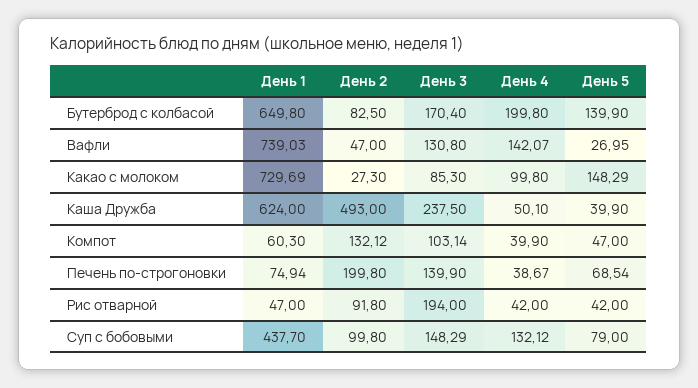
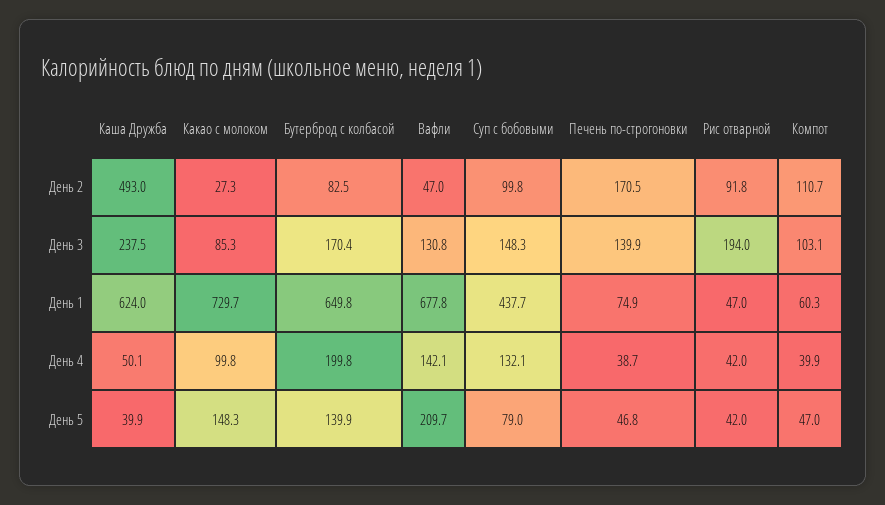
День 1, Вафли: 739.03 -> 677.8
День 5, Вафли: 26.95 -> 209.7
День 2, Компот: 132.12 -> 110.7
День 2, Печень по-строгоновки: 199.8 -> 170.5
День 5, Печень по-строгоновки: 68.54 -> 46.8

